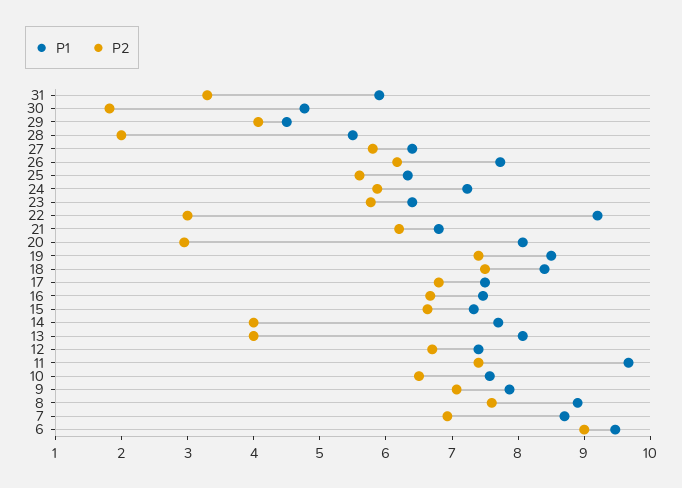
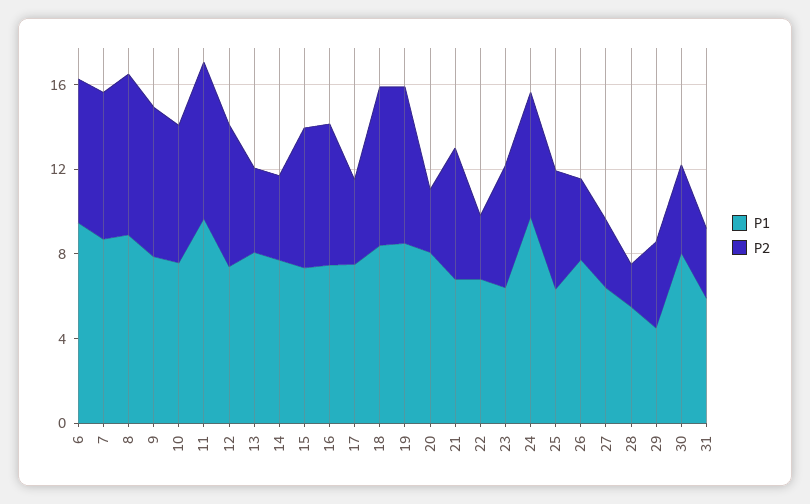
P1, 30: 4.8 -> 8
P2, 30: 1.8 -> 4
P2, 27: 5.8 -> 3
P2, 26: 6.2 -> 4
P1, 24: 7.2 -> 10
P1, 22: 9.2 -> 7
P2, 17: 6.8 -> 4
P2, 6: 9 -> 7

